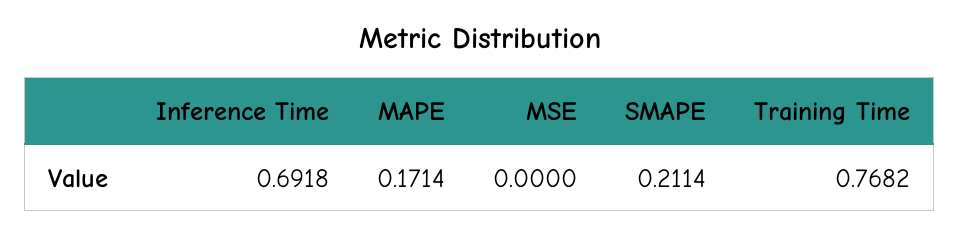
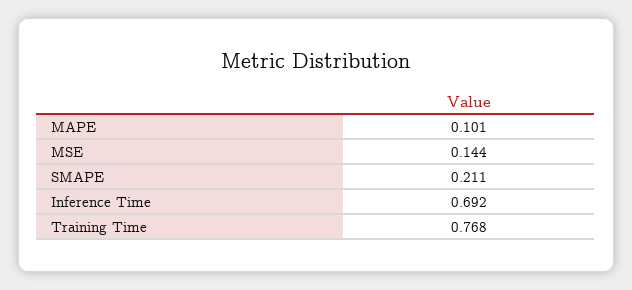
MAPE: 0.1714 -> 0.101
MSE: 0 -> 0.144

